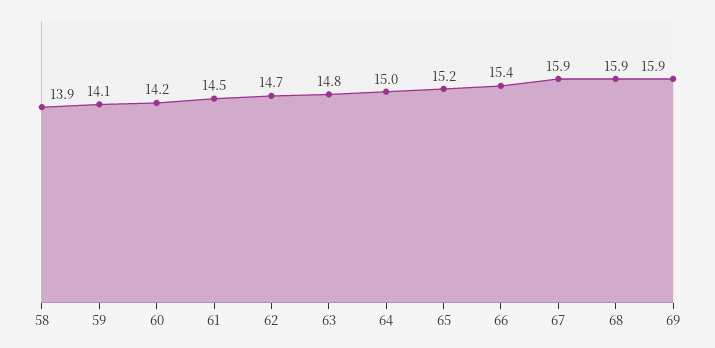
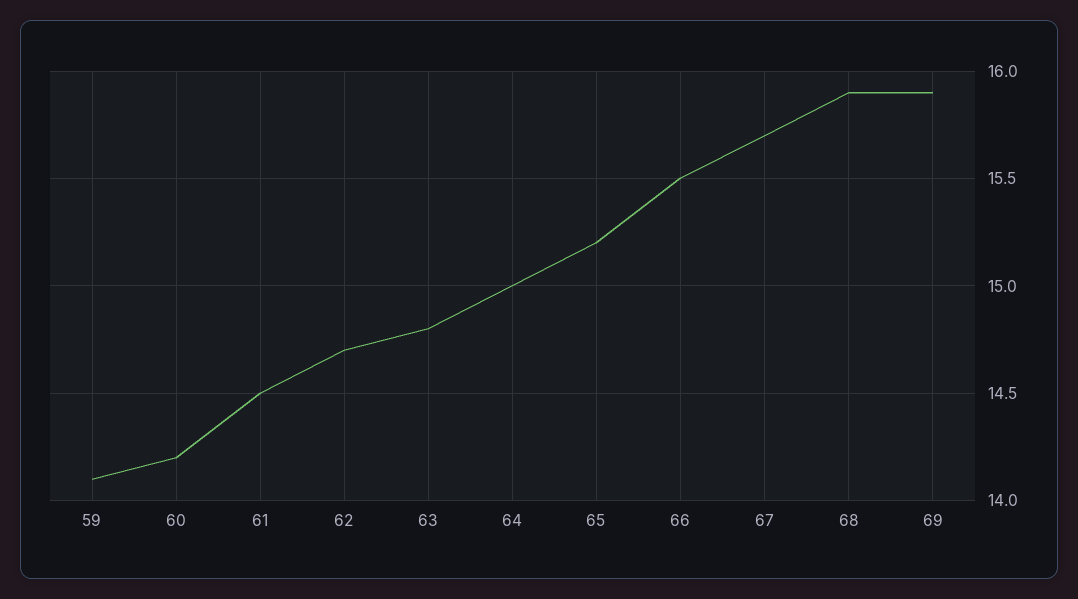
58: 13.9 -> none
66: 15.4 -> 15.5
67: 15.9 -> 15.7

